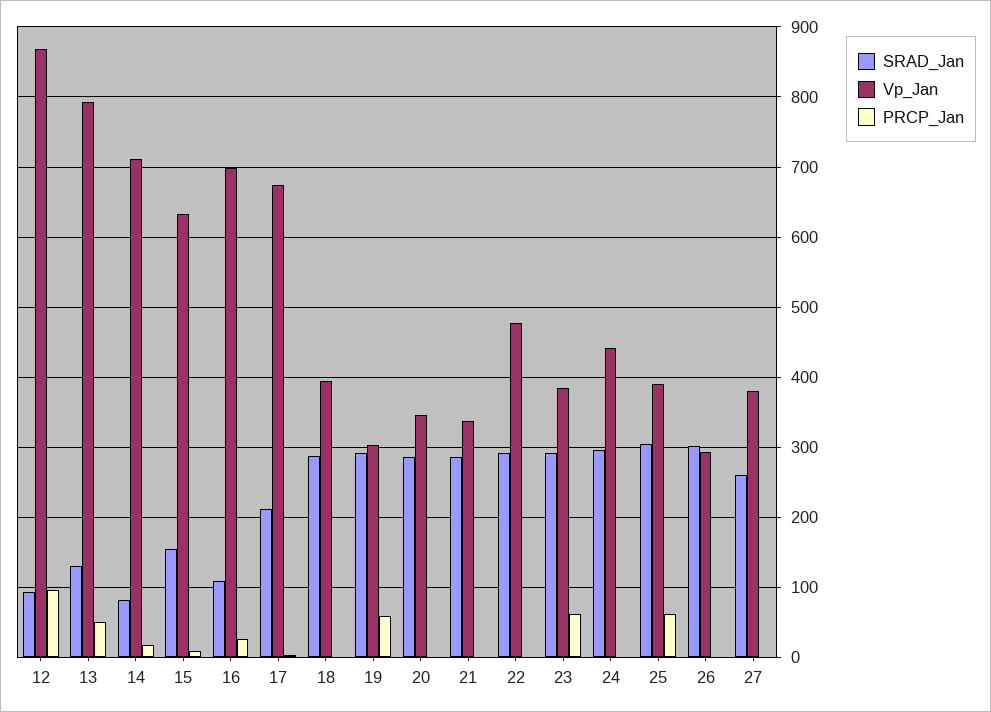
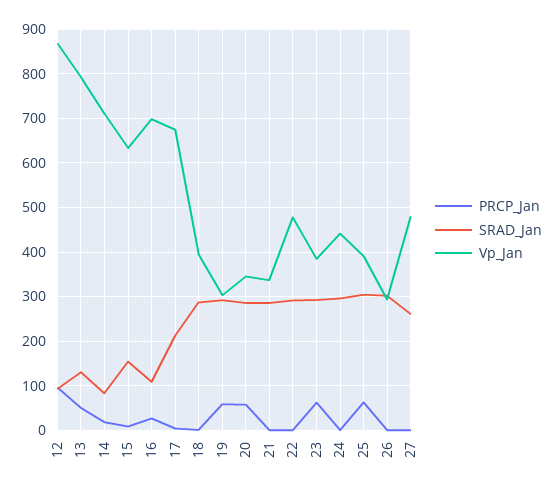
PRCP_Jan, 20: 0 -> 60
Vp_Jan, 27: 380 -> 480

